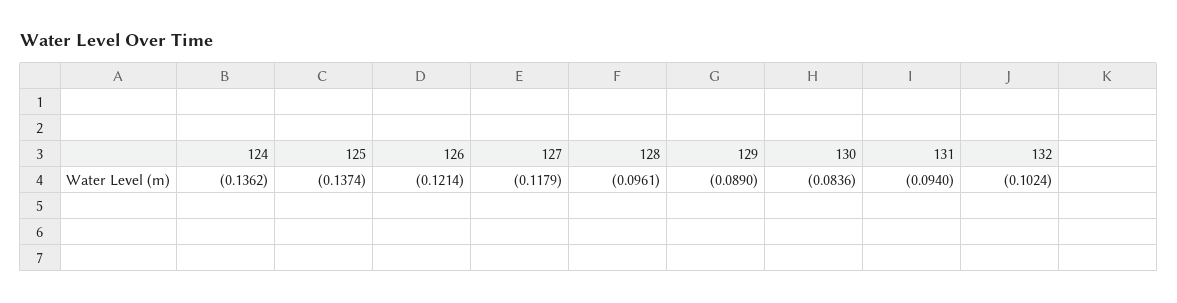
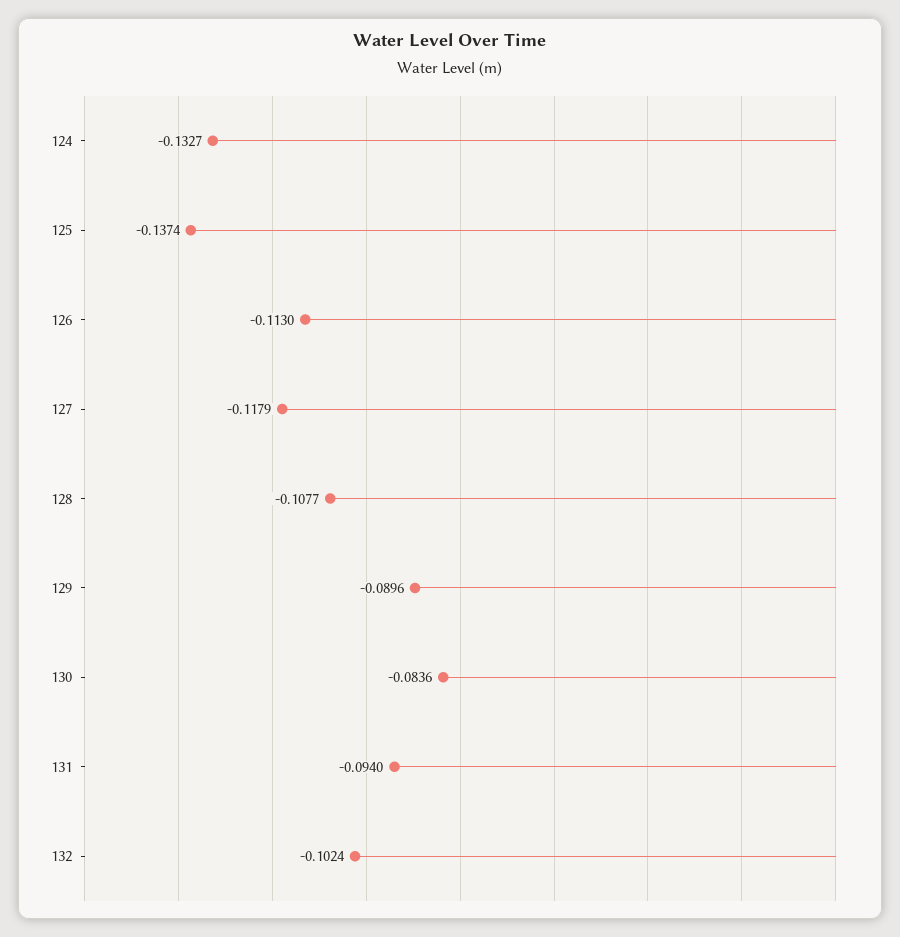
124: -0.1362 -> -0.1327
126: -0.1214 -> -0.113
128: -0.0961 -> -0.1077
129: -0.089 -> -0.0896

